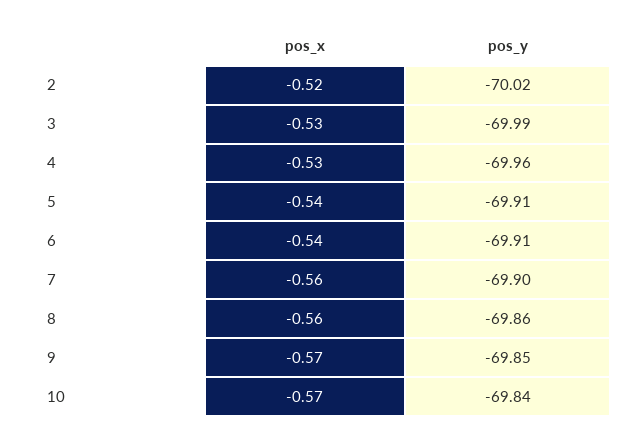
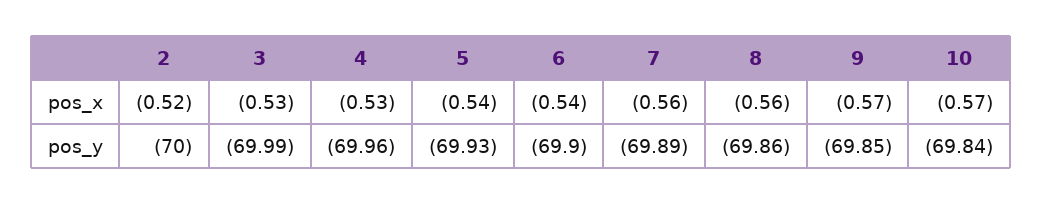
pos_y, 2: -70.02 -> -70
pos_y, 5: -69.91 -> -69.93
pos_y, 6: -69.91 -> -69.9
pos_y, 7: -69.9 -> -69.89

